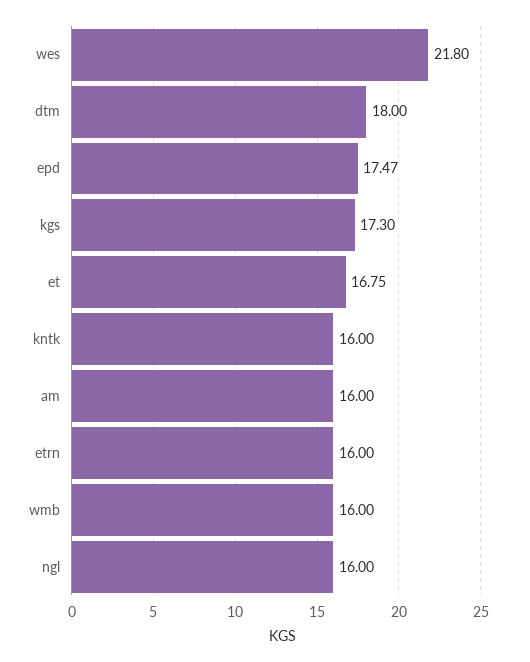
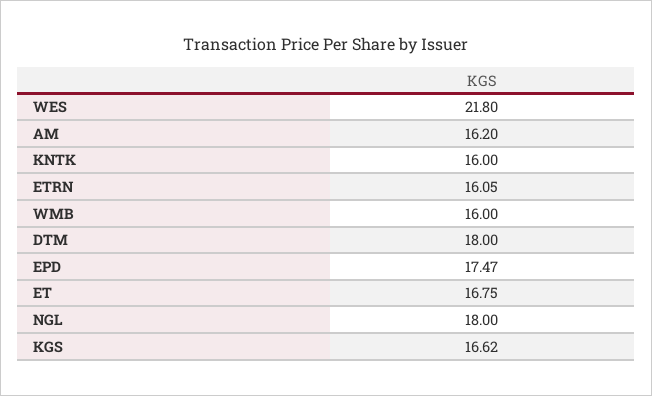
kgs: 17.3 -> 16.62
am: 16 -> 16.2
etrn: 16 -> 16.05
ngl: 16 -> 18

